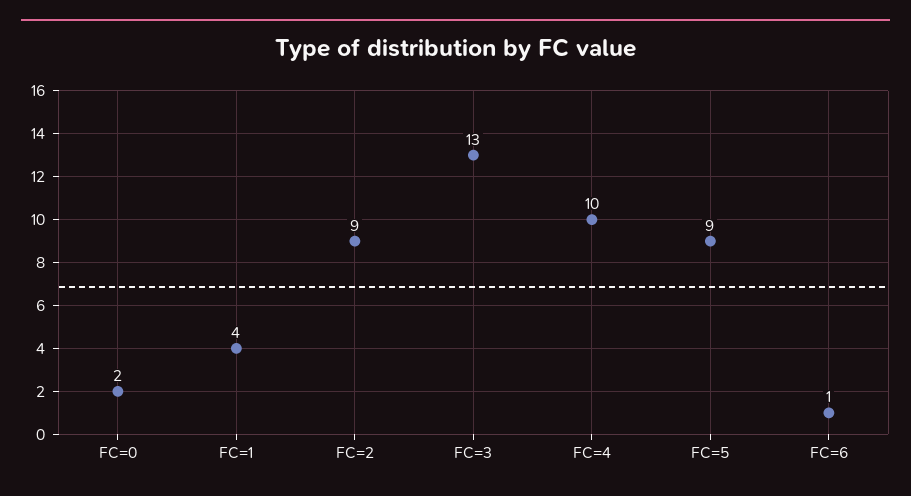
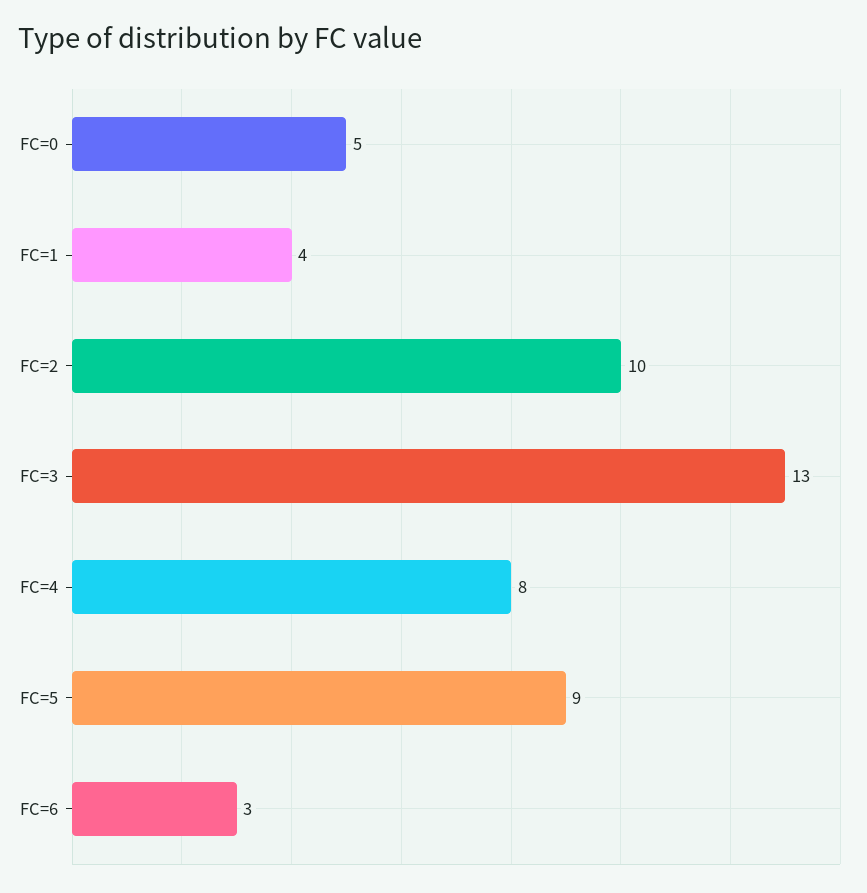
FC=0: 2 -> 5
FC=2: 9 -> 10
FC=4: 10 -> 8
FC=6: 1 -> 3

